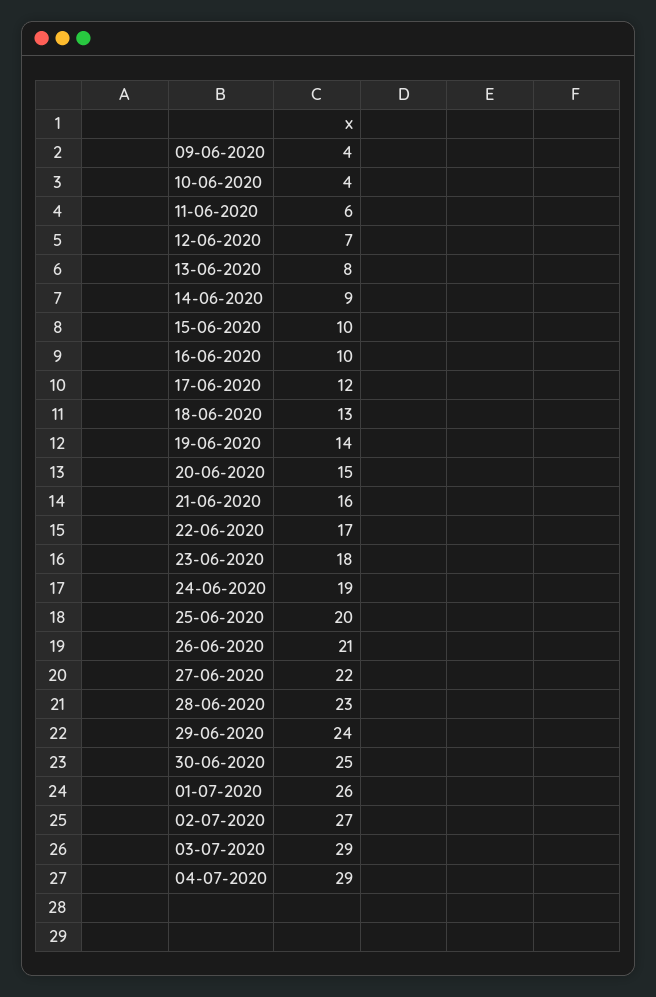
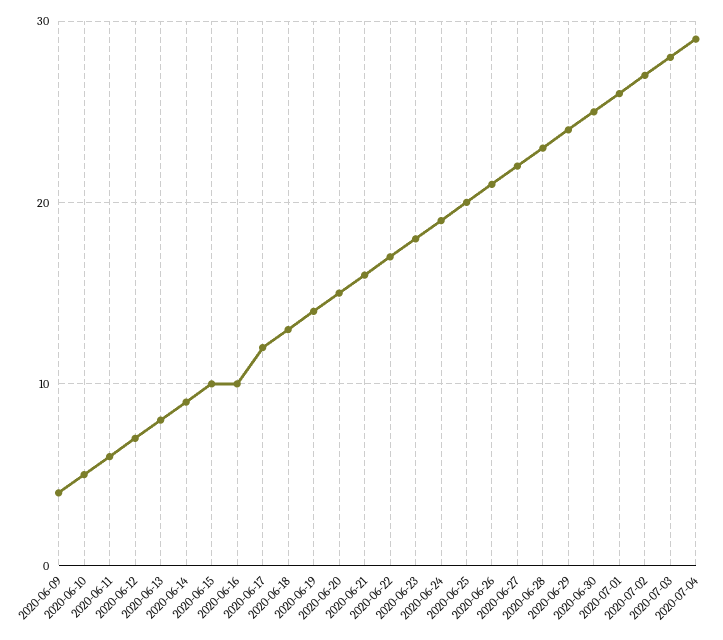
10-06-2020: 4 -> 5
03-07-2020: 29 -> 28

